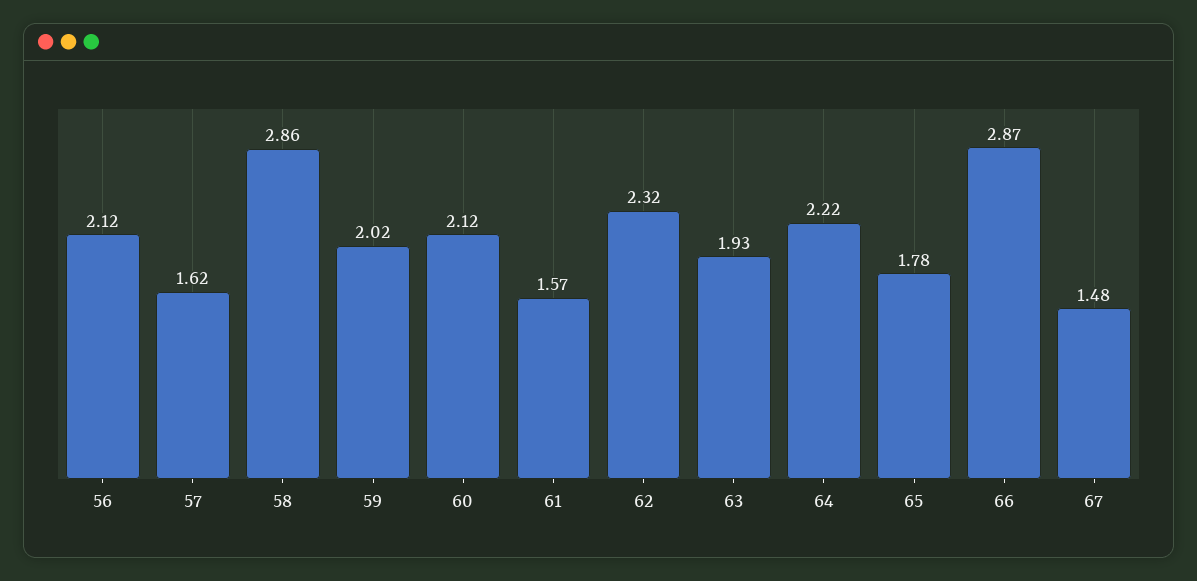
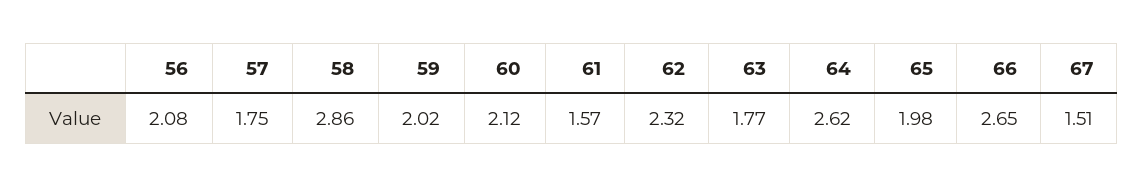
56: 2.12 -> 2.08
57: 1.62 -> 1.75
63: 1.93 -> 1.77
64: 2.22 -> 2.62
65: 1.78 -> 1.98
66: 2.87 -> 2.65
67: 1.48 -> 1.51

